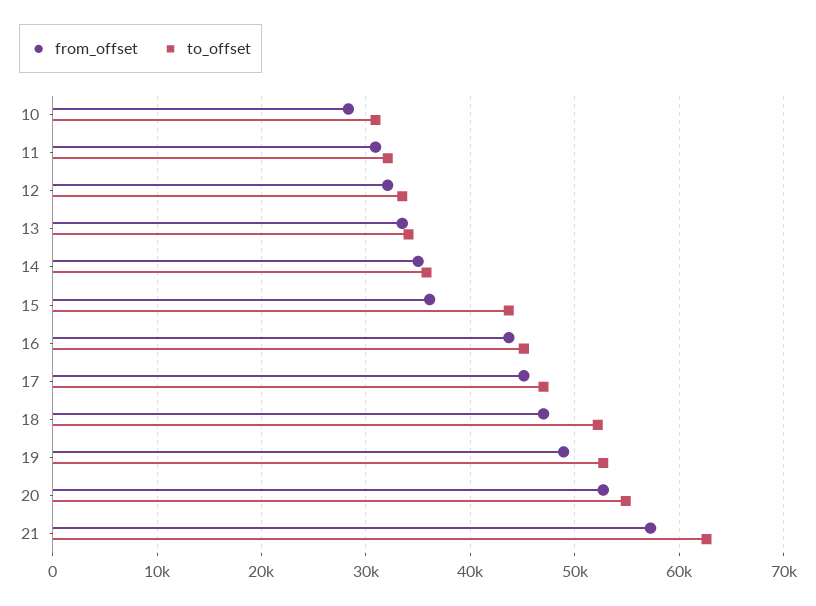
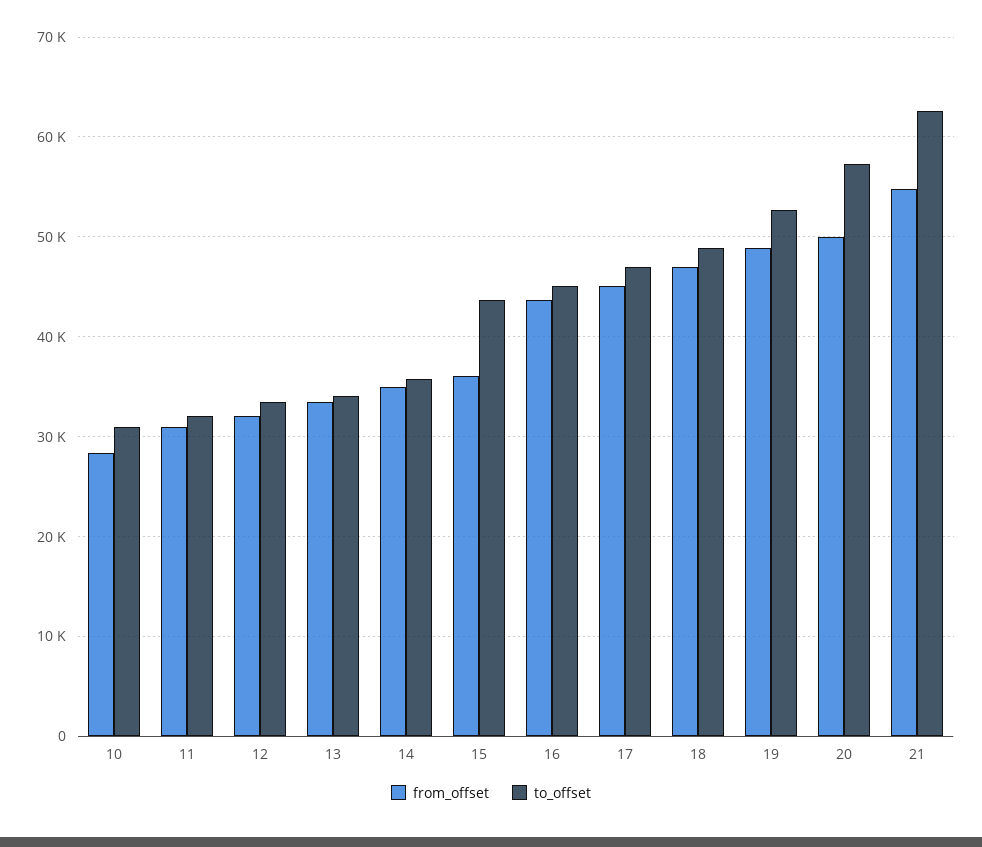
to_offset, 18: 52000 -> 49000
from_offset, 20: 53000 -> 50000
to_offset, 20: 55000 -> 57000
from_offset, 21: 57000 -> 55000

